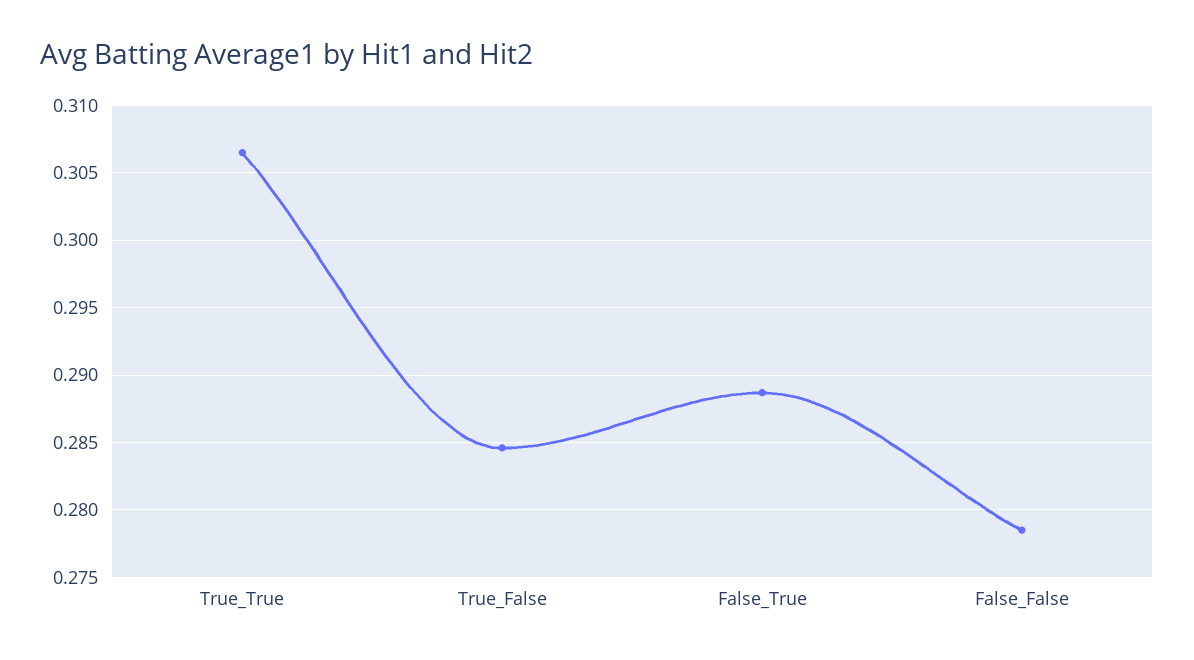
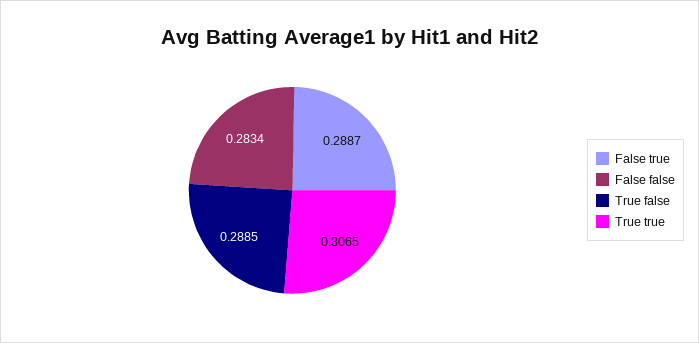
True_False: 0.2845 -> 0.2885
False_False: 0.2785 -> 0.2834

